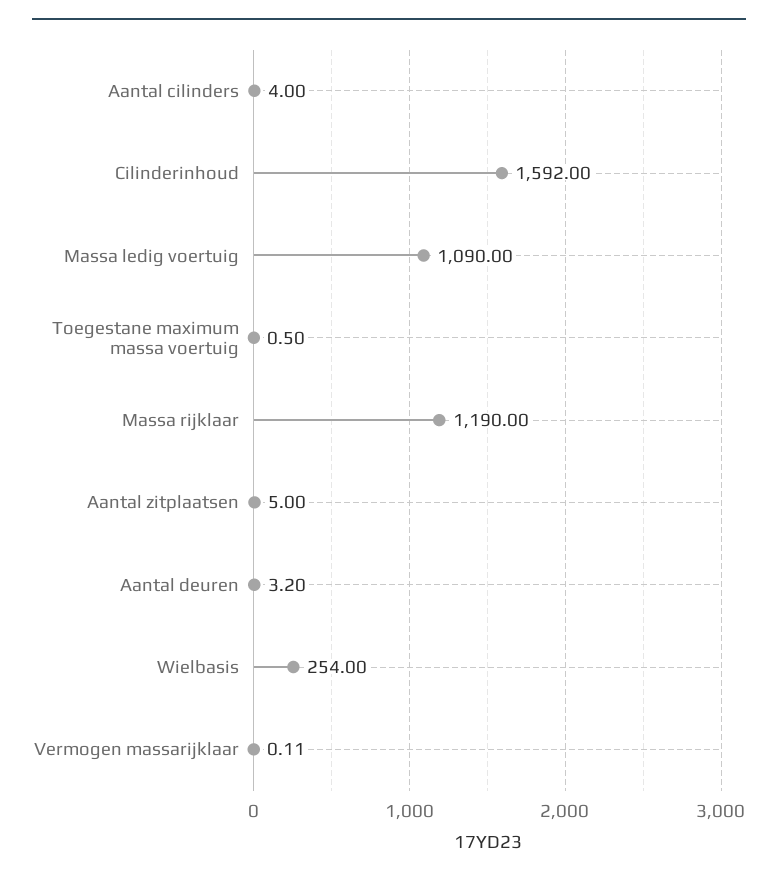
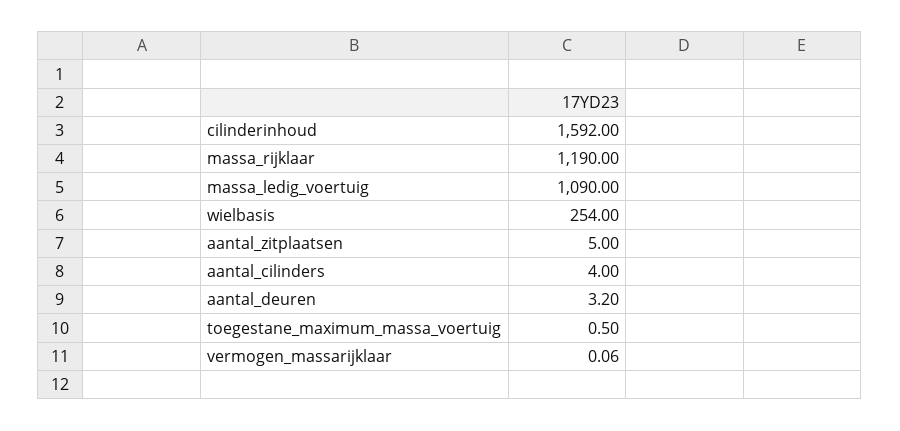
Vermogen massarijklaar: 0.11 -> 0.06

